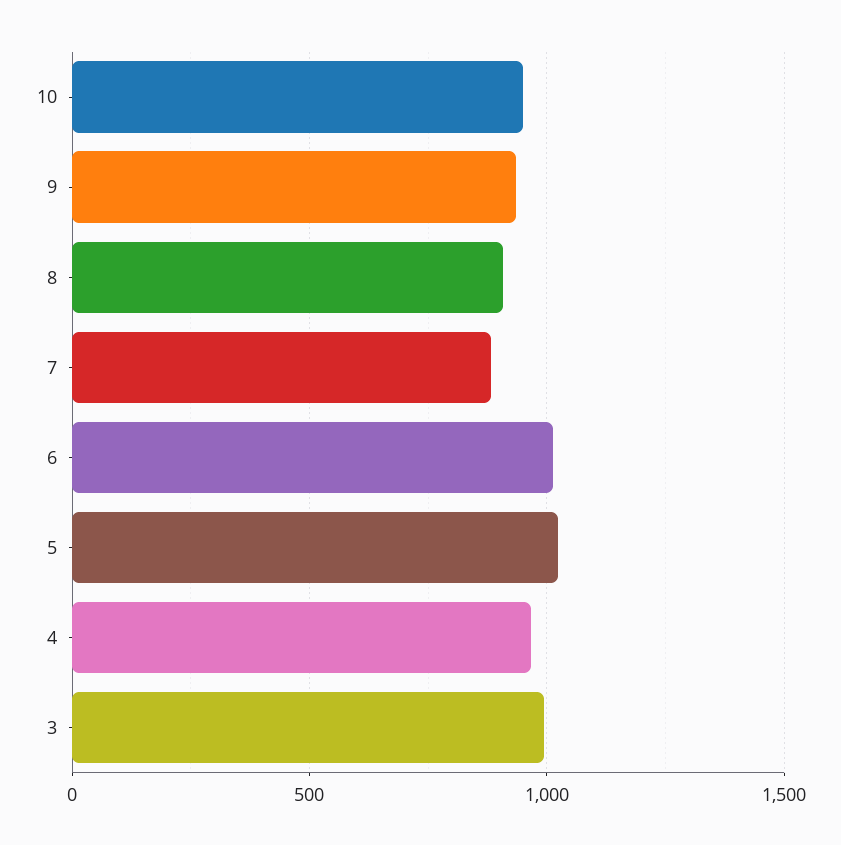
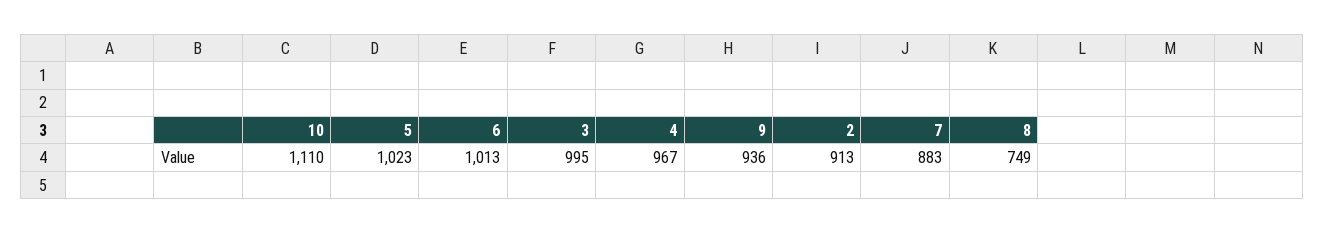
10: 950 -> 1110
8: 900 -> 749
2: none -> 913

